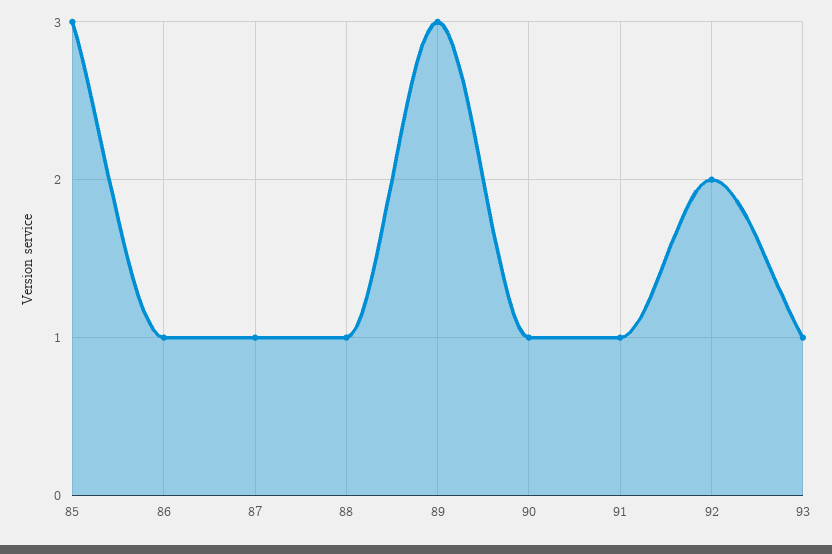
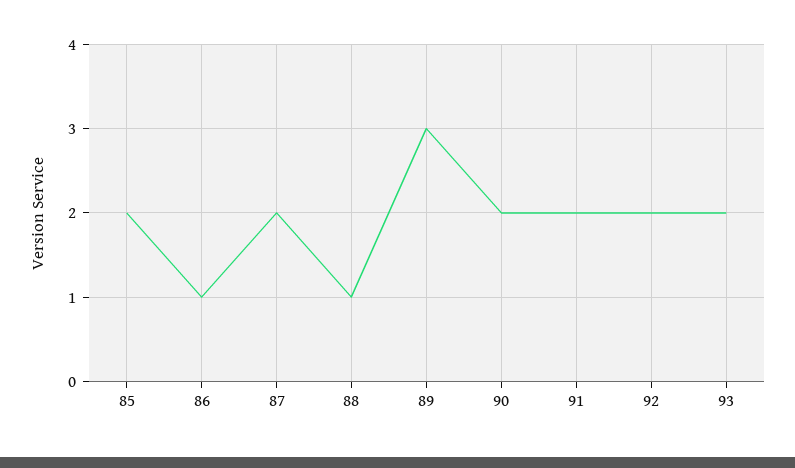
85: 3 -> 2
87: 1 -> 2
90: 1 -> 2
91: 1 -> 2
93: 1 -> 2

